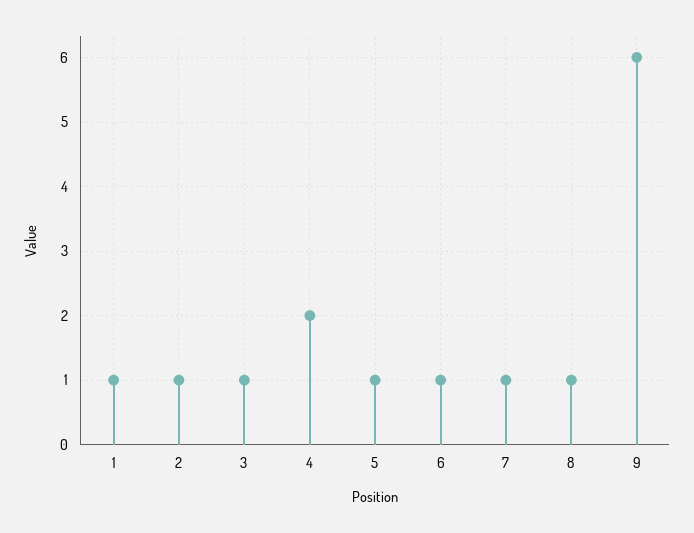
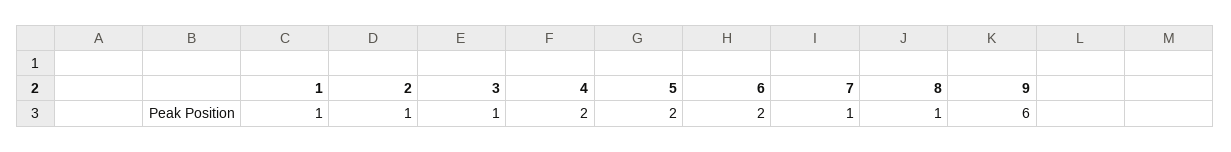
5: 1 -> 2
6: 1 -> 2

